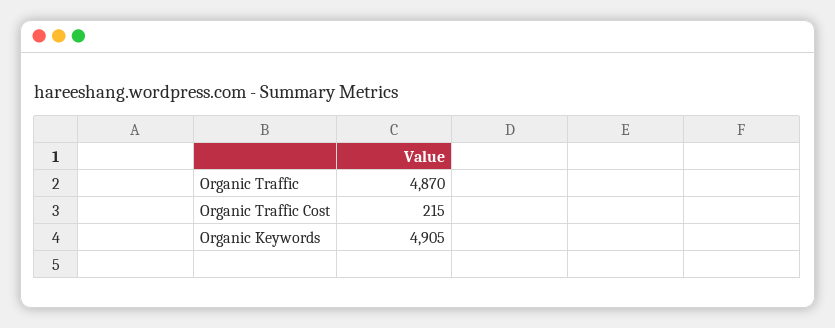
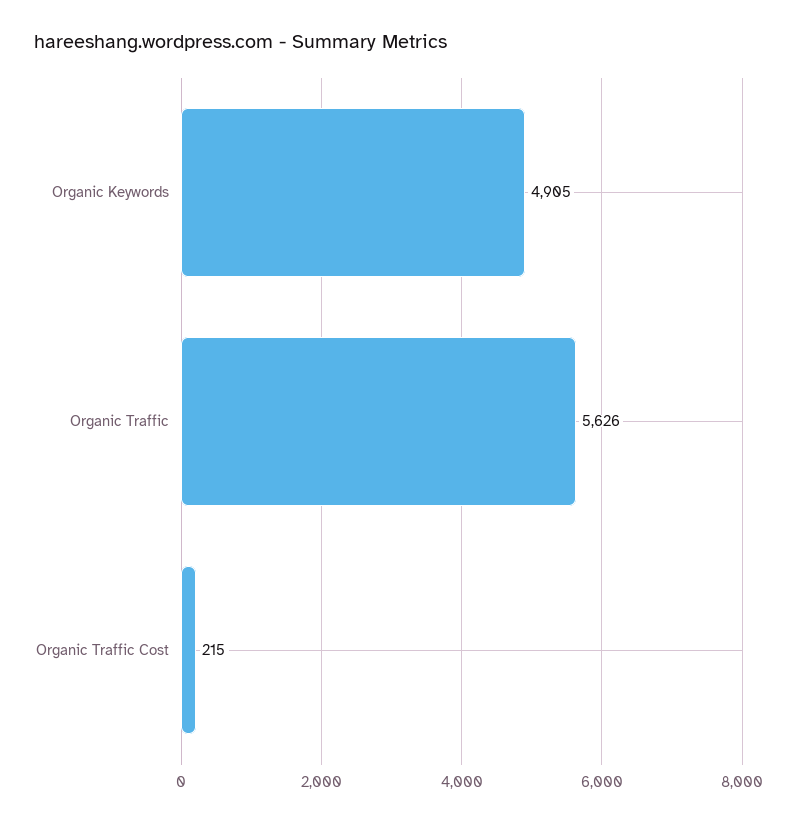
Organic Traffic: 4870 -> 5626

